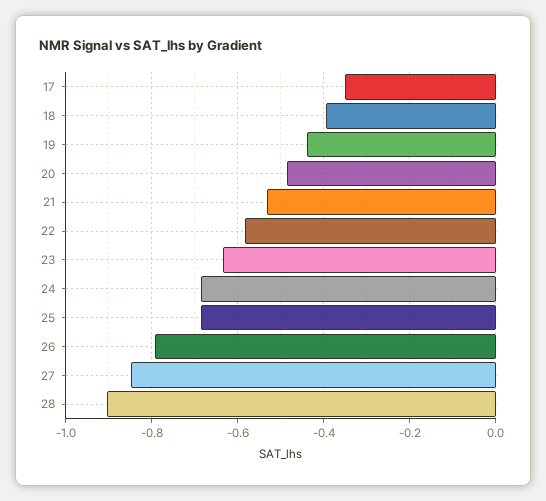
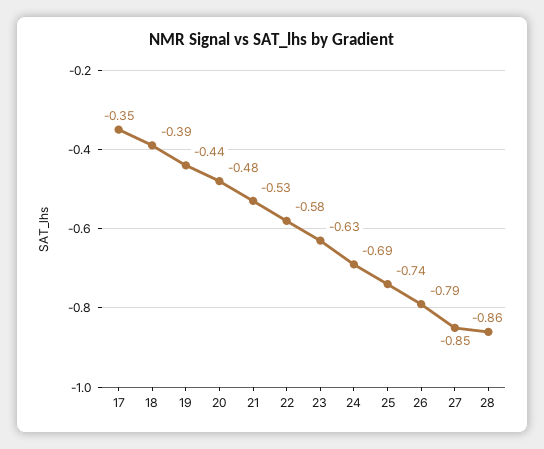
25: -0.68 -> -0.74
28: -0.9 -> -0.86

